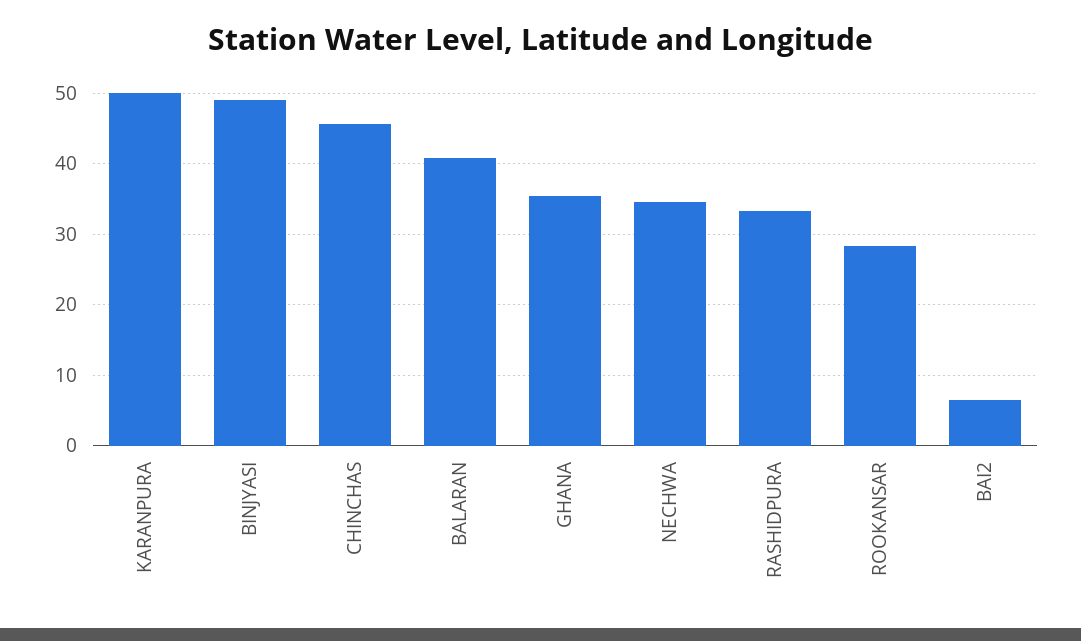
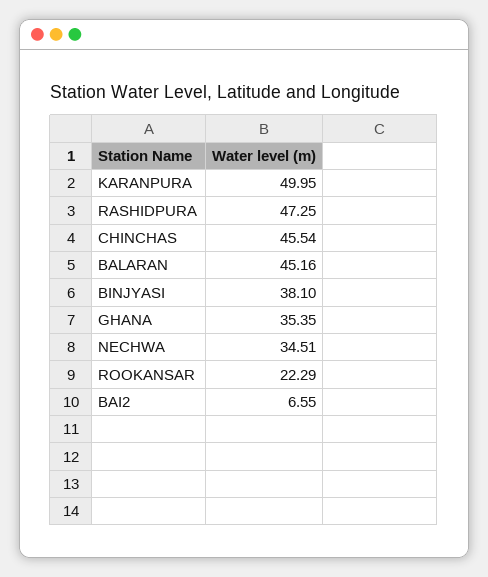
BINJYASI: 49 -> 38.1
BALARAN: 41 -> 45.16
RASHIDPURA: 33 -> 47.25
ROOKANSAR: 28 -> 22.29

